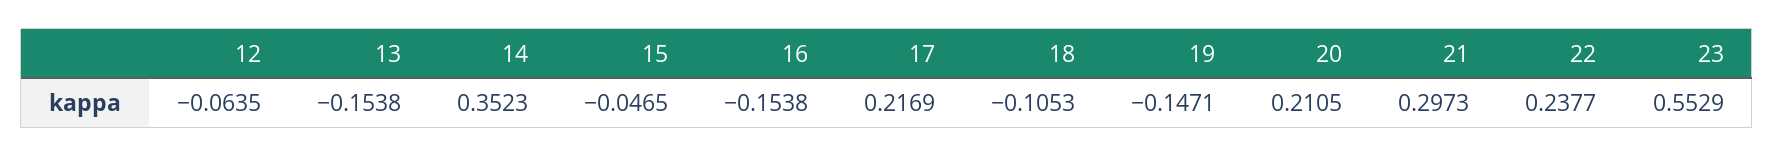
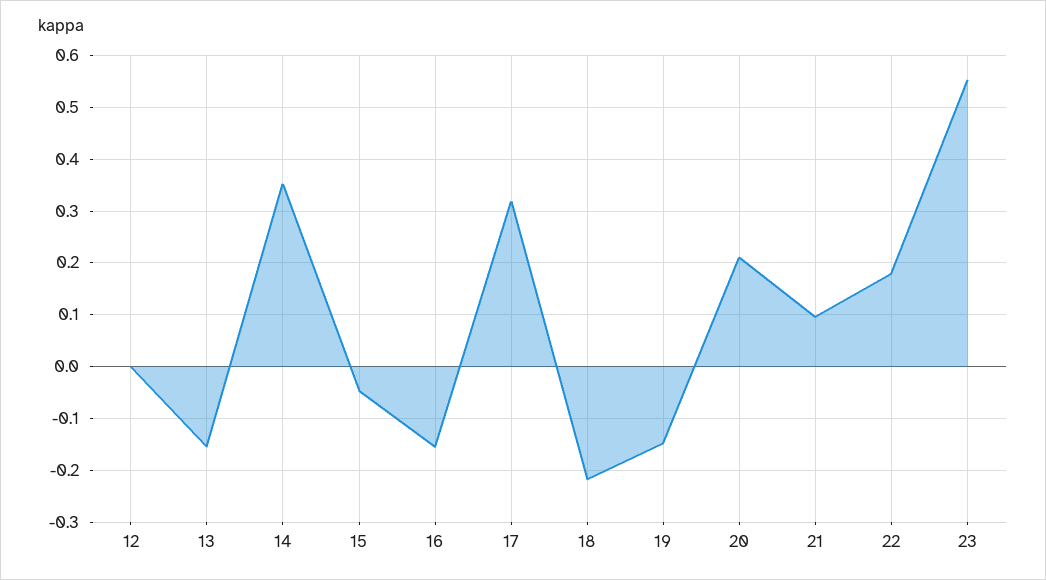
12: -0.0635 -> 0
17: 0.2169 -> 0.32
18: -0.1053 -> -0.22
21: 0.2973 -> 0.1
22: 0.2377 -> 0.18

